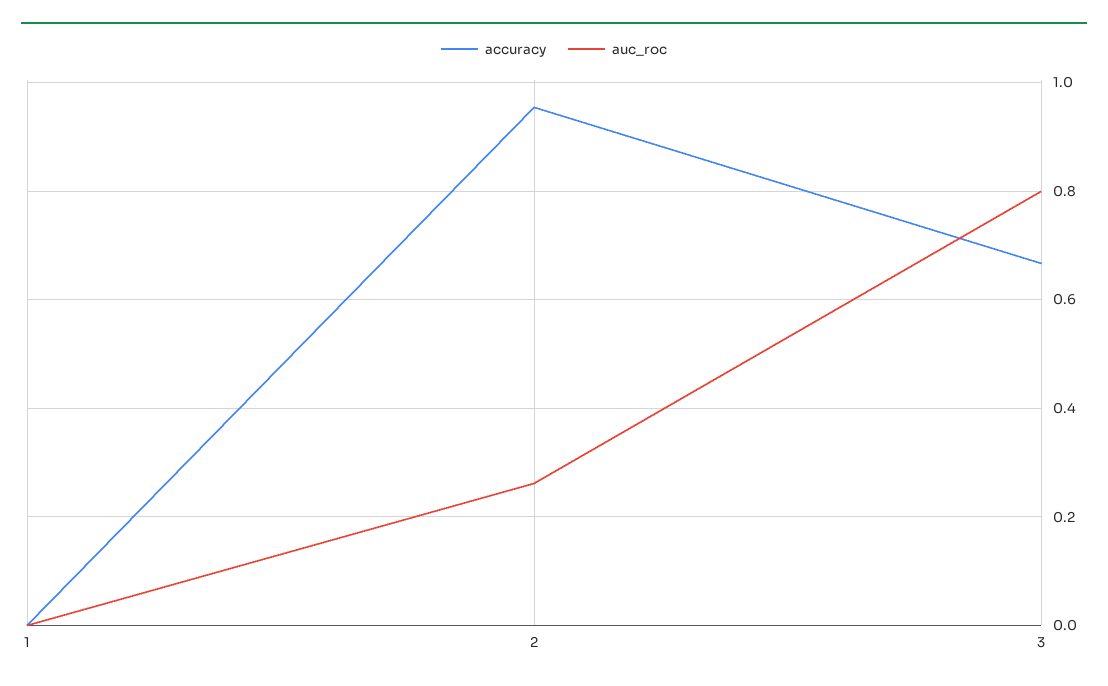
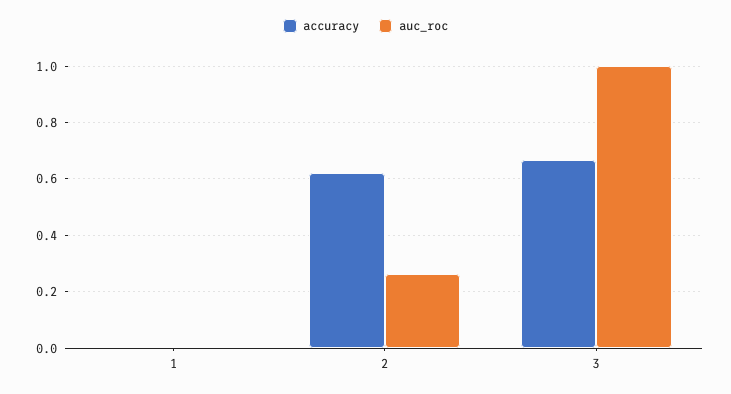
accuracy, 2: 0.96 -> 0.625
auc_roc, 3: 0.8 -> 1

